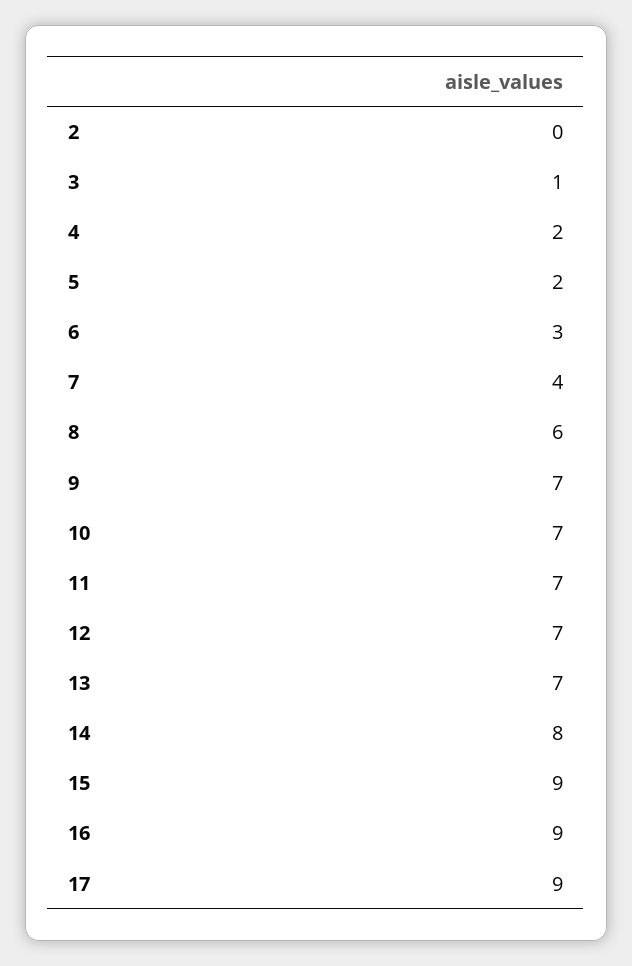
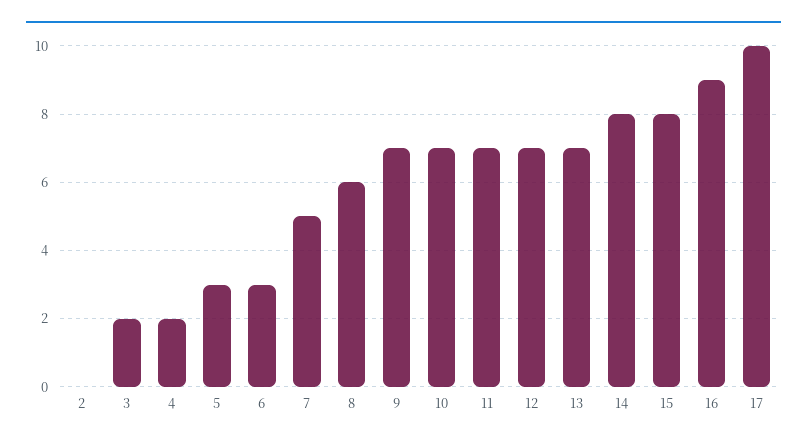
3: 1 -> 2
5: 2 -> 3
7: 4 -> 5
15: 9 -> 8
17: 9 -> 10

